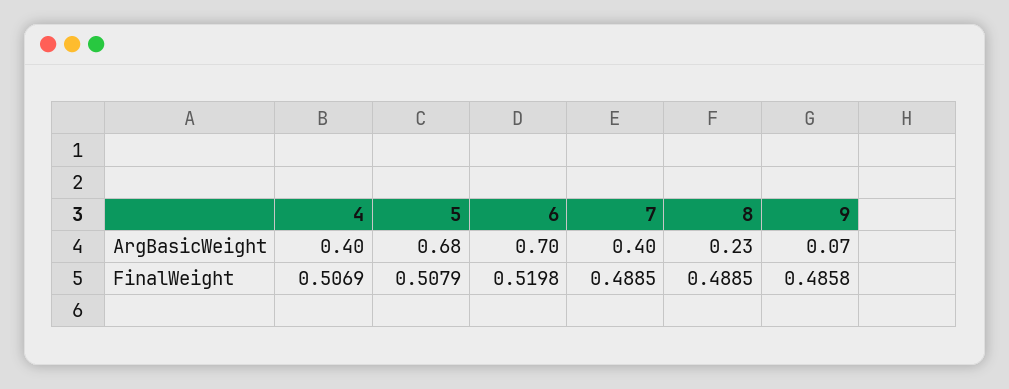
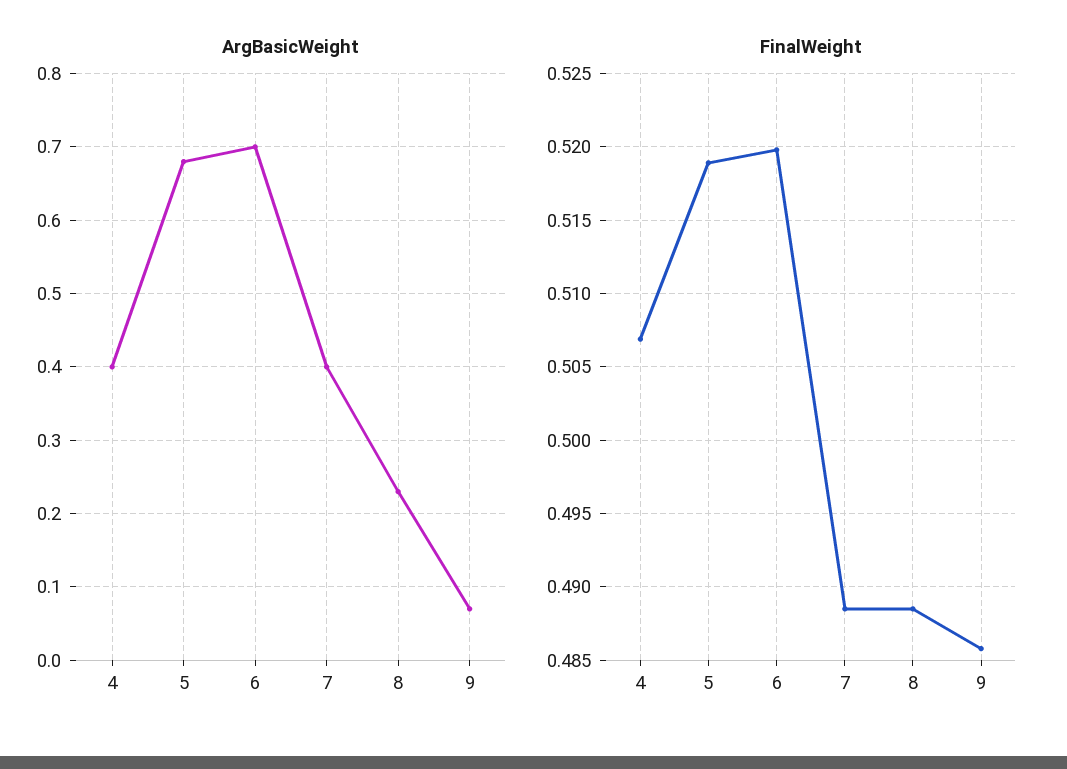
FinalWeight, 5: 0.5079 -> 0.519

